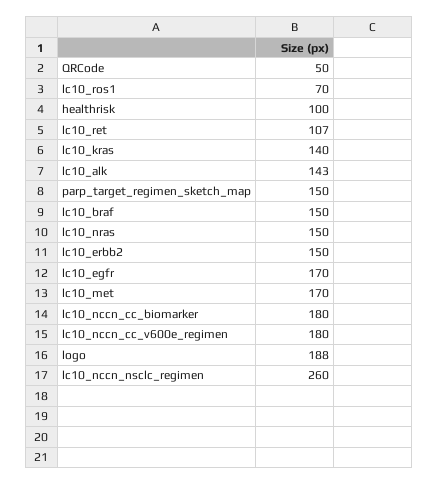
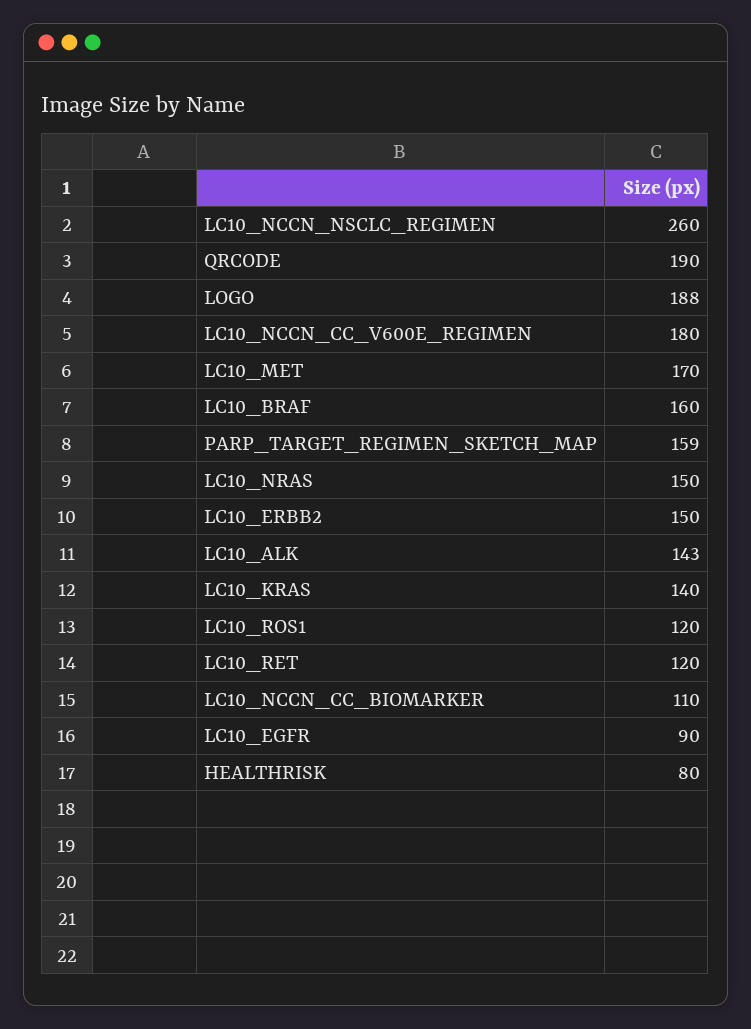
QRCode: 50 -> 190
lc10_ros1: 70 -> 120
healthrisk: 100 -> 80
lc10_ret: 107 -> 120
parp_target_regimen_sketch_map: 150 -> 159
lc10_braf: 150 -> 160
lc10_egfr: 170 -> 90
lc10_nccn_cc_biomarker: 180 -> 110

